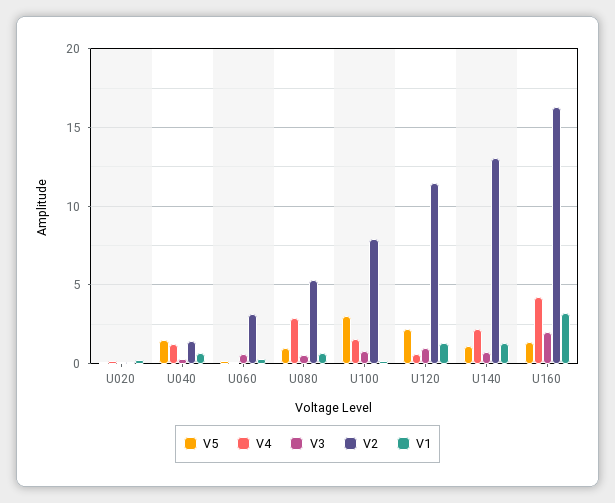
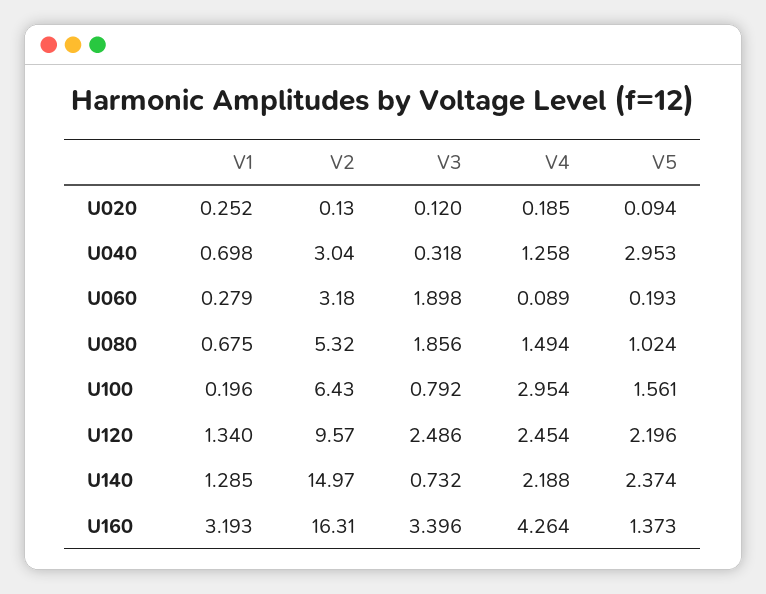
V5, U040: 1.5 -> 2.953
V2, U040: 1.5 -> 3.04
V3, U060: 0.5 -> 1.898
V4, U080: 3 -> 1.494
V3, U080: 0.5 -> 1.856
V5, U100: 3 -> 1.561
V4, U100: 1.5 -> 2.954
V2, U100: 8 -> 6.43
V4, U120: 0.5 -> 2.454
V3, U120: 1 -> 2.486
V2, U120: 11.5 -> 9.57
V5, U140: 1 -> 2.374
V2, U140: 13 -> 14.97
V3, U160: 2 -> 3.396

